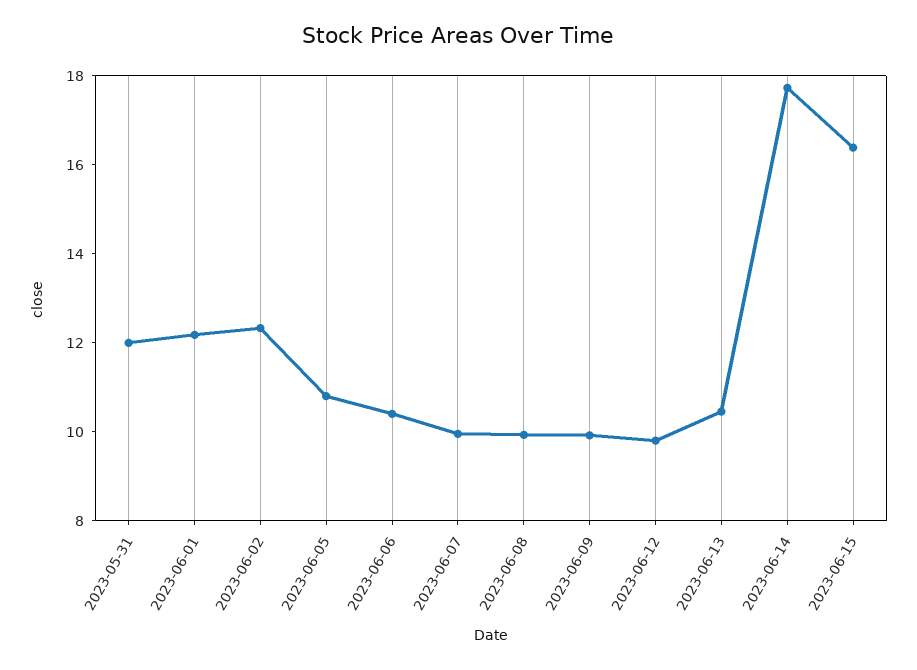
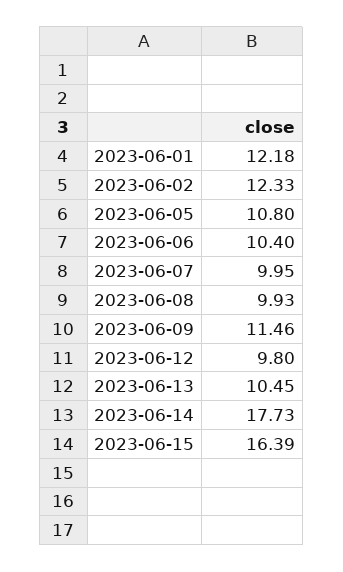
2023-05-31: 12 -> none
2023-06-09: 10 -> 11.46

